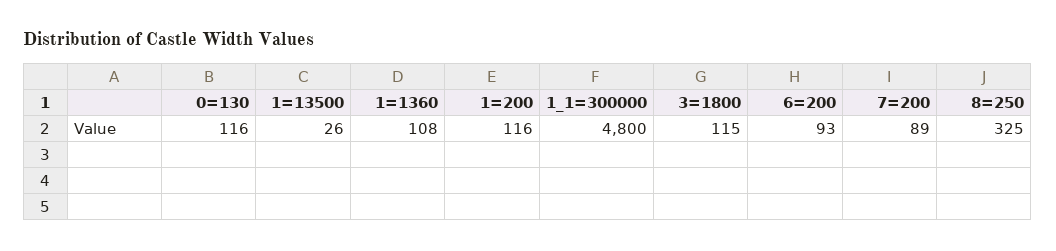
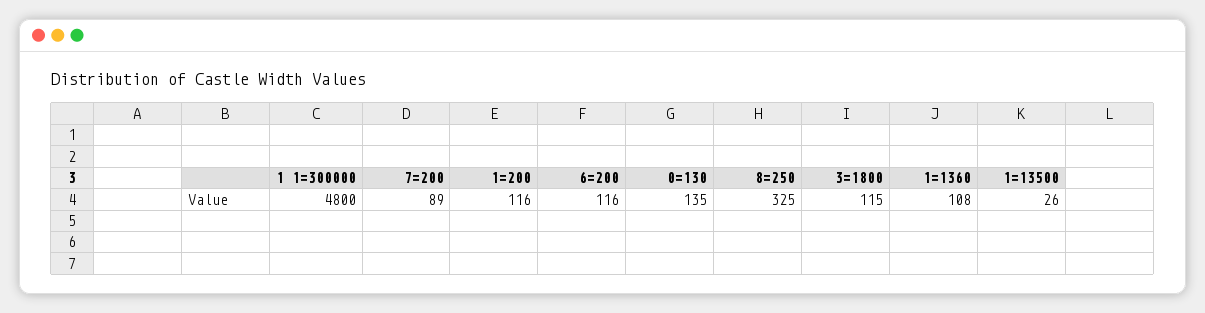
0=130: 116 -> 135
6=200: 93 -> 116

